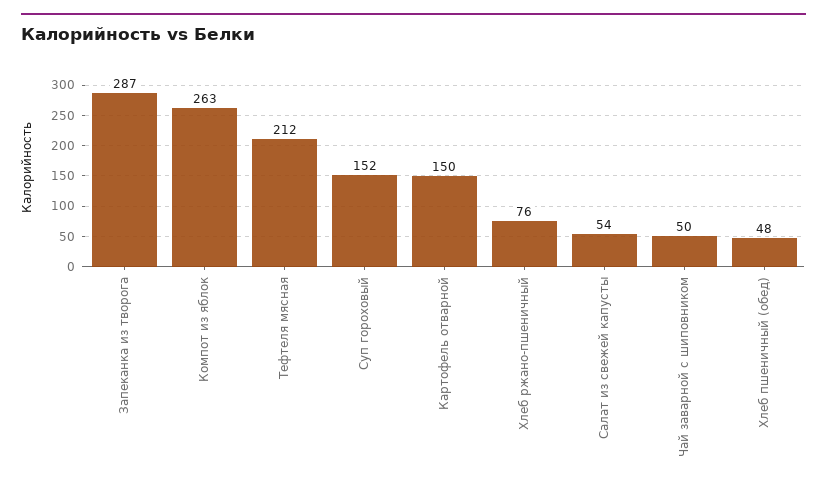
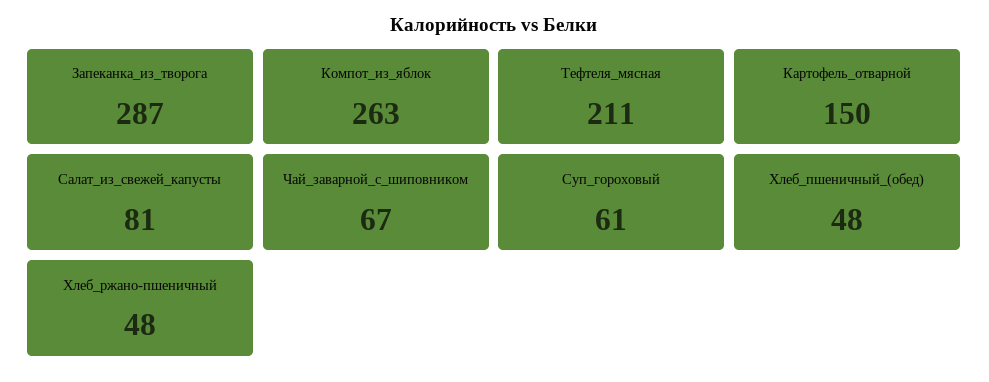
Тефтеля мясная: 212 -> 211
Суп гороховый: 152 -> 61
Хлеб ржано-пшеничный: 76 -> 48
Салат из свежей капусты: 54 -> 81
Чай заварной с шиповником: 50 -> 67

